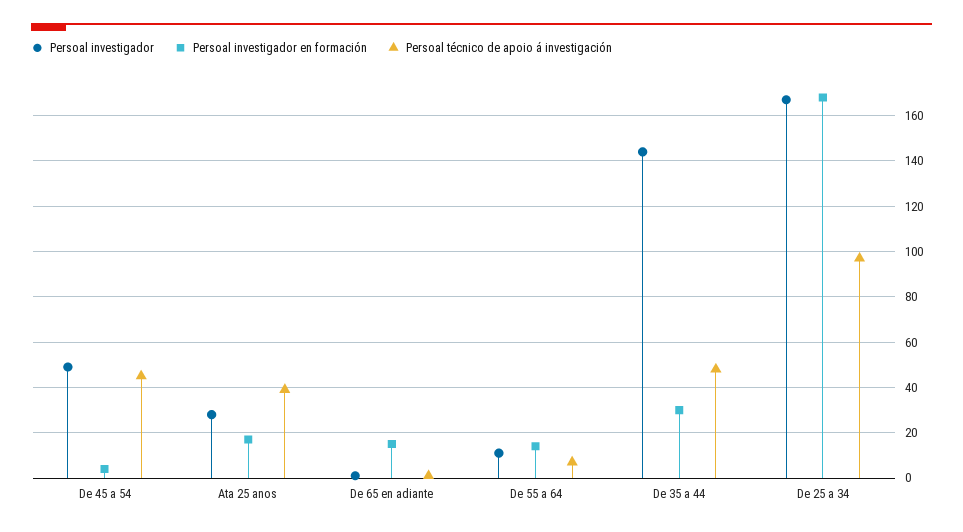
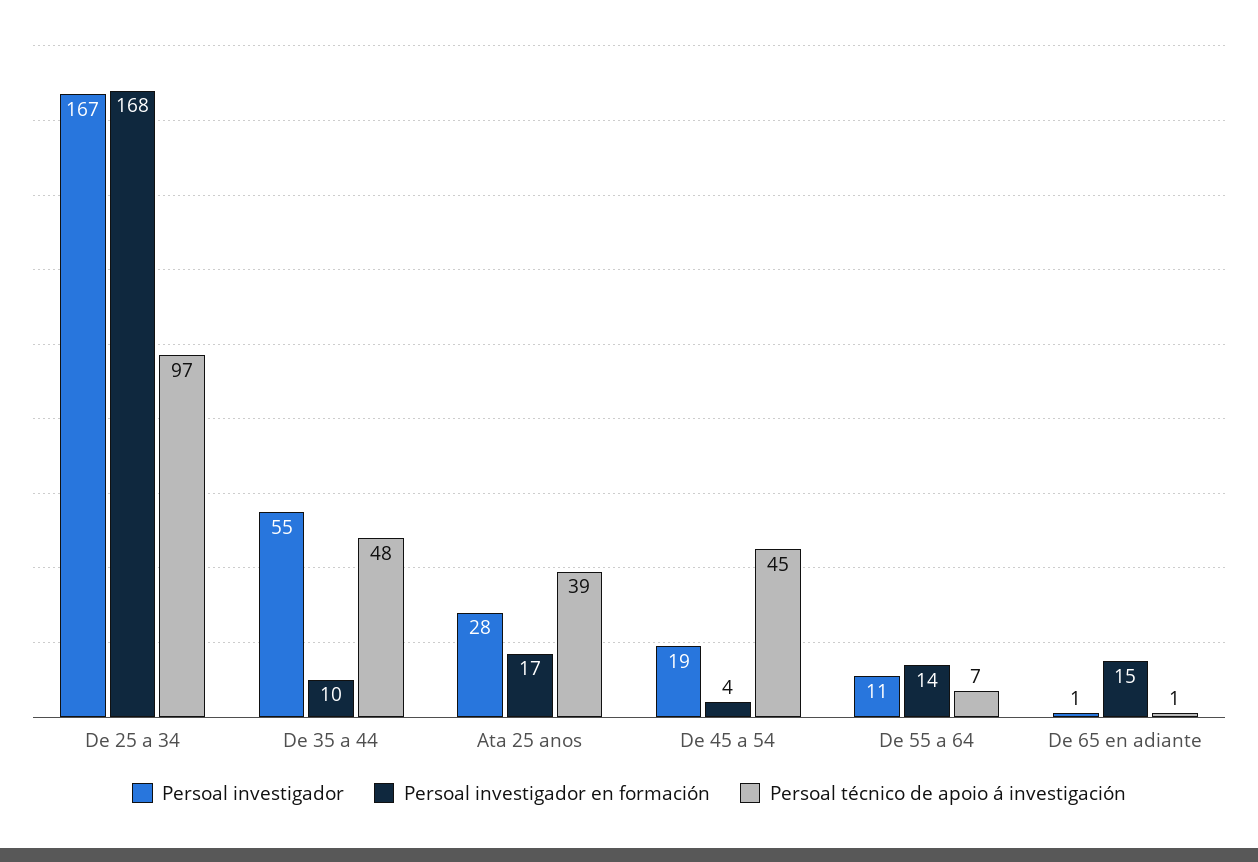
Persoal investigador, De 45 a 54: 50 -> 19
Persoal investigador, De 35 a 44: 145 -> 55
Persoal investigador en formación, De 35 a 44: 30 -> 10

